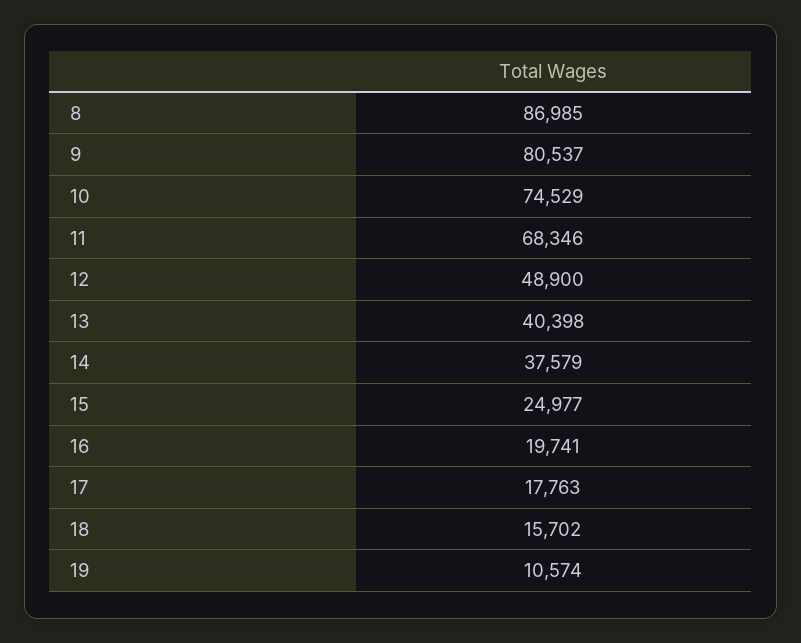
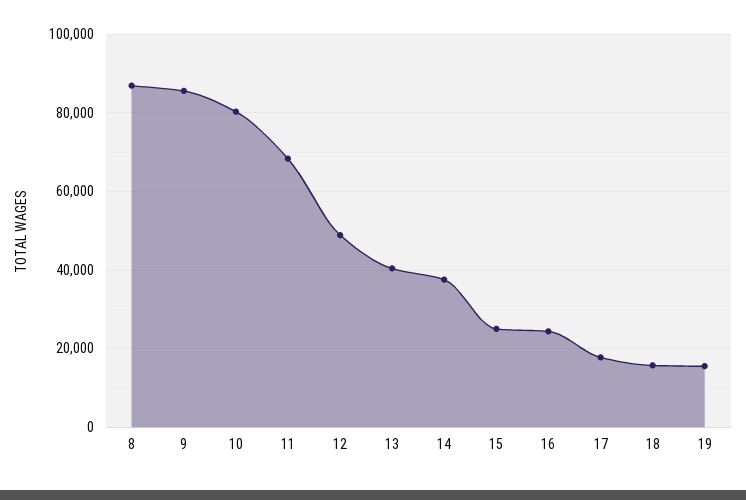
9: 80537 -> 86000
10: 74529 -> 80000
16: 19741 -> 24000
19: 10574 -> 16000

